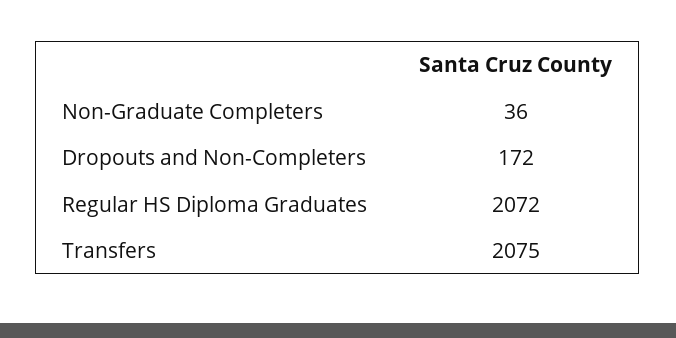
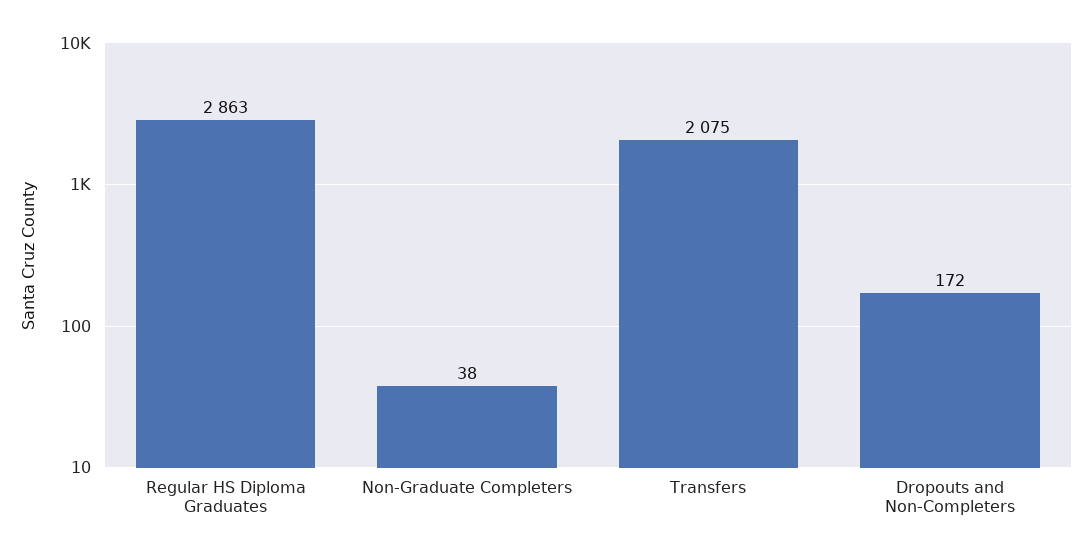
Non-Graduate Completers: 36 -> 38
Regular HS Diploma Graduates: 2072 -> 2863

